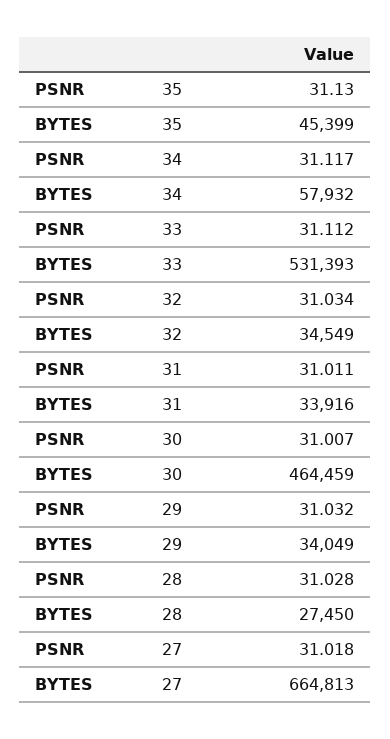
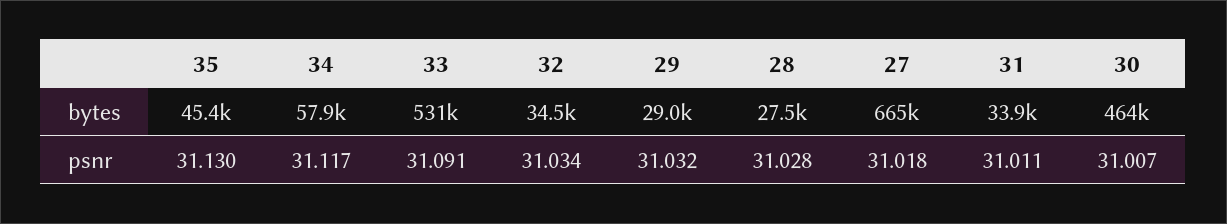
PSNR, 33: 31.112 -> 31.091
BYTES, 29: 34049 -> 29000

